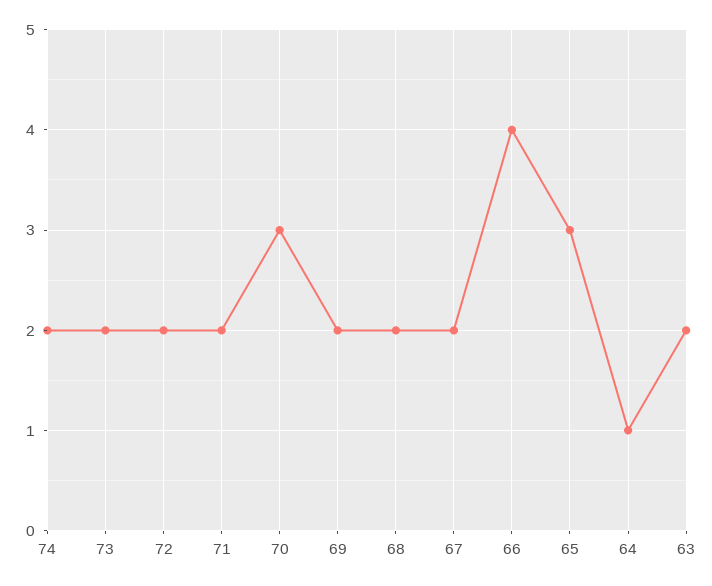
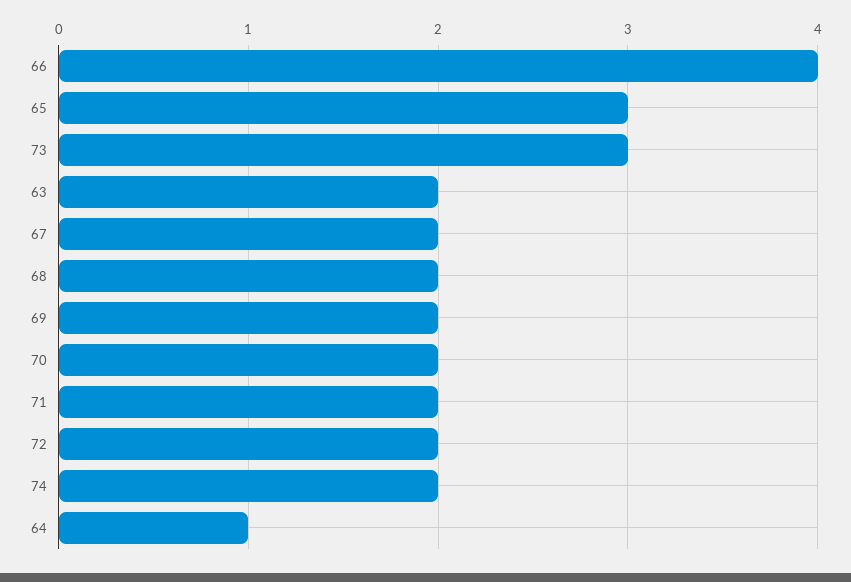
73: 2 -> 3
70: 3 -> 2

